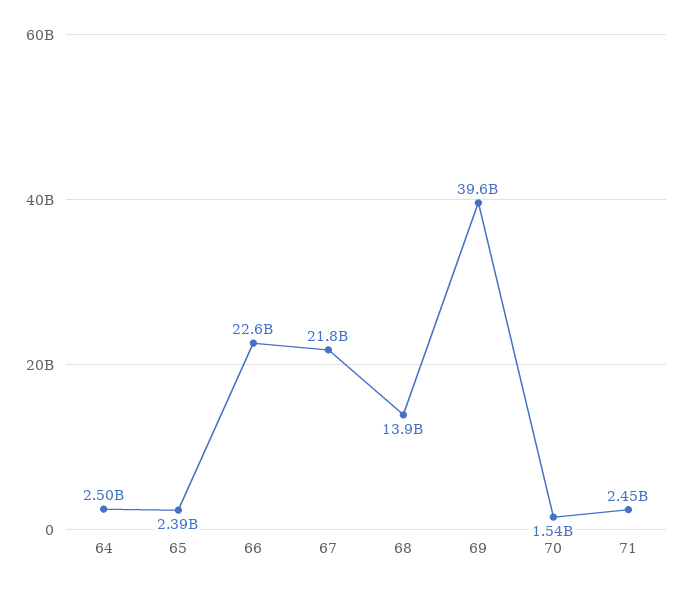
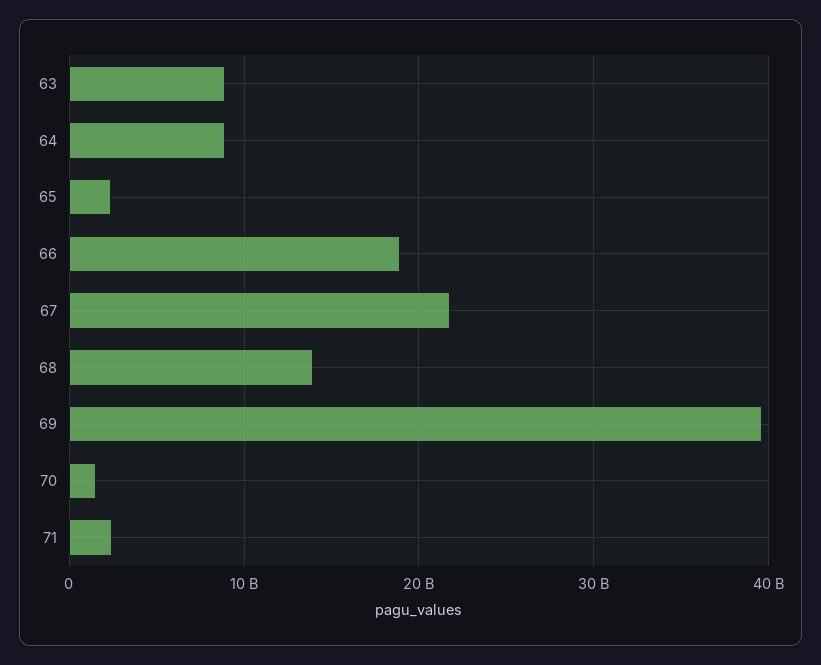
64: 2500000000 -> 9000000000
66: 22600000000 -> 19000000000
63: none -> 9000000000

